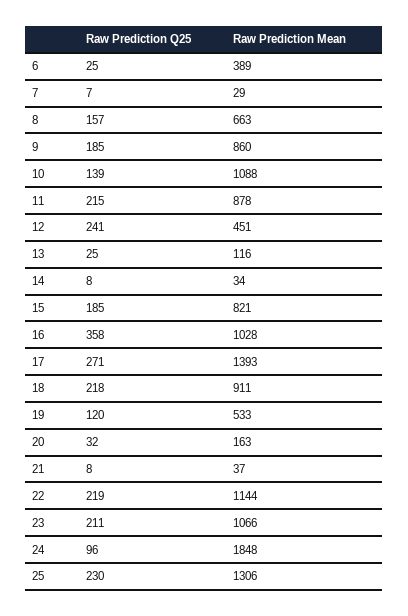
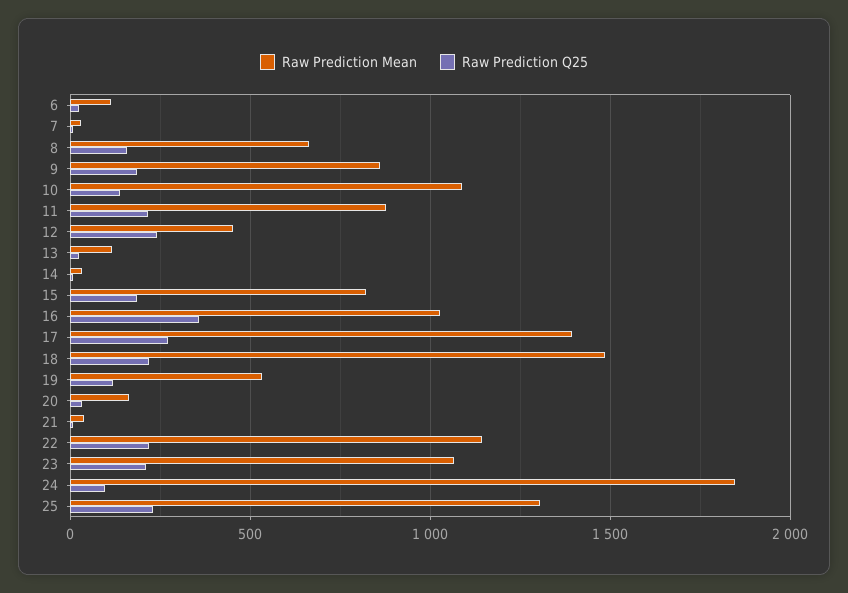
Raw Prediction Mean, 6: 389 -> 100
Raw Prediction Mean, 18: 911 -> 1500

